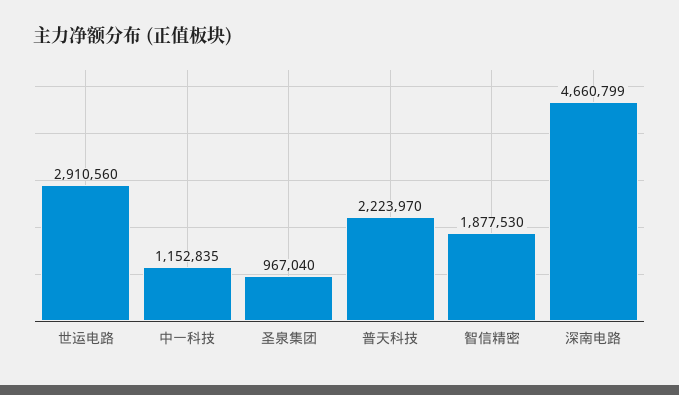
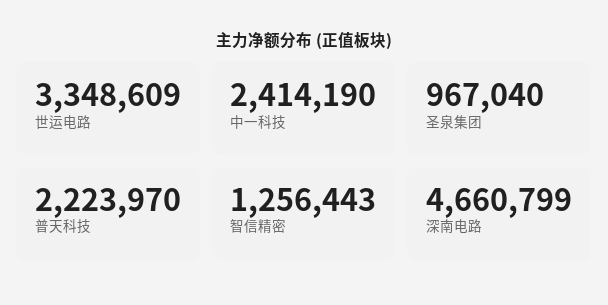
世运电路: 2910560 -> 3348609
中一科技: 1152835 -> 2414190
智信精密: 1877530 -> 1256443

